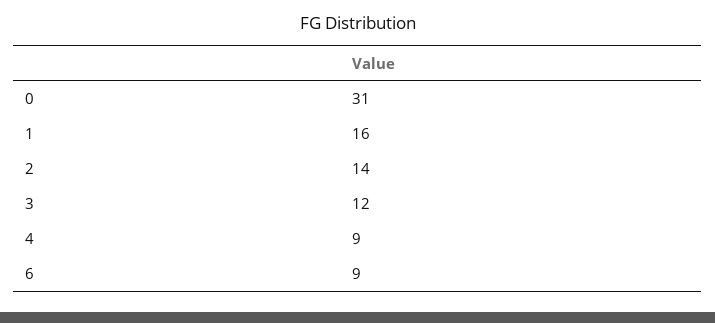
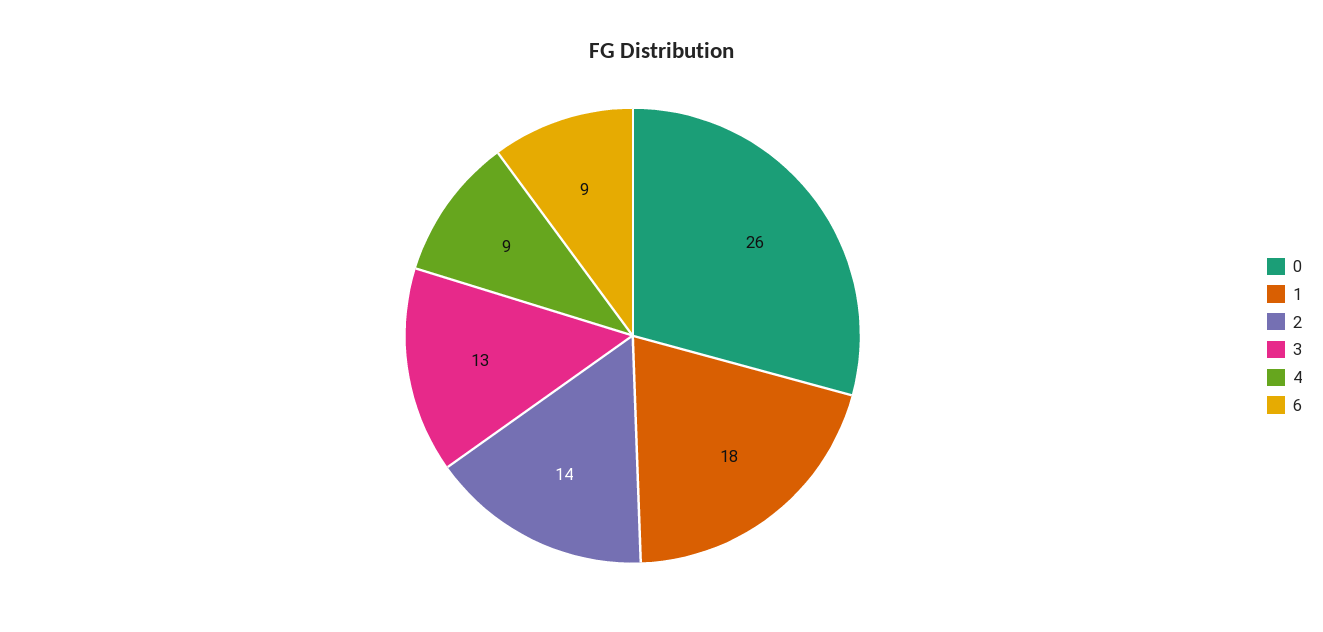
0: 31 -> 26
1: 16 -> 18
3: 12 -> 13

